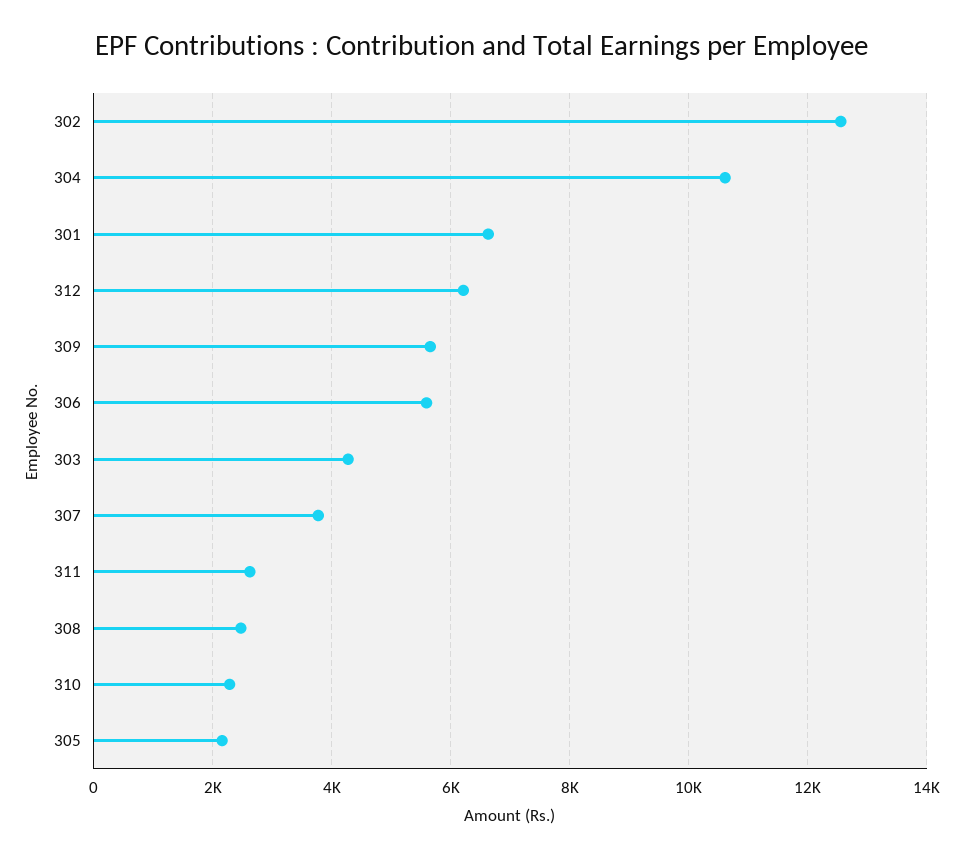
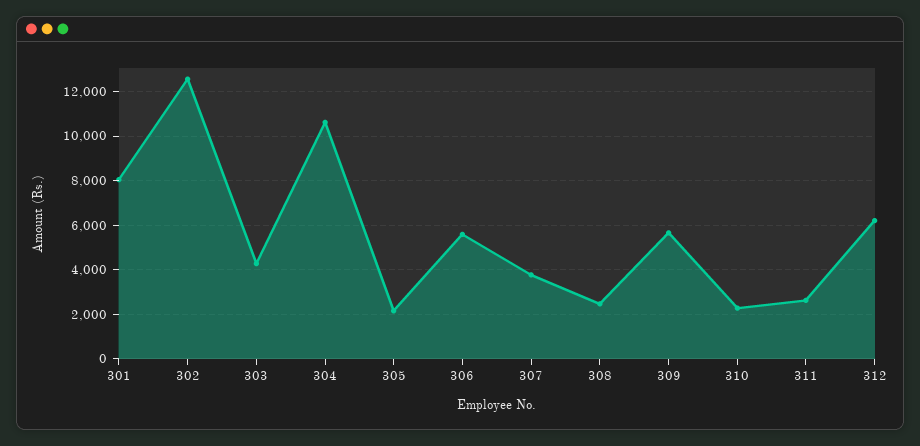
301: 6600 -> 8000

